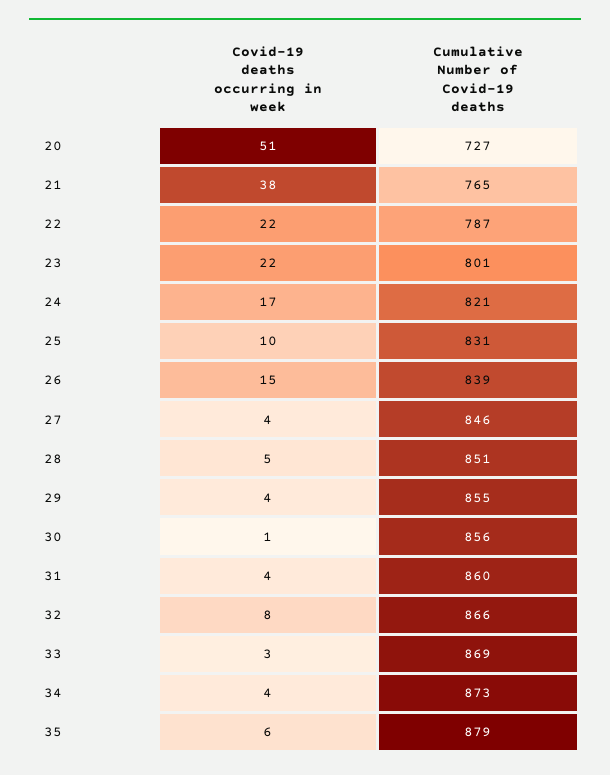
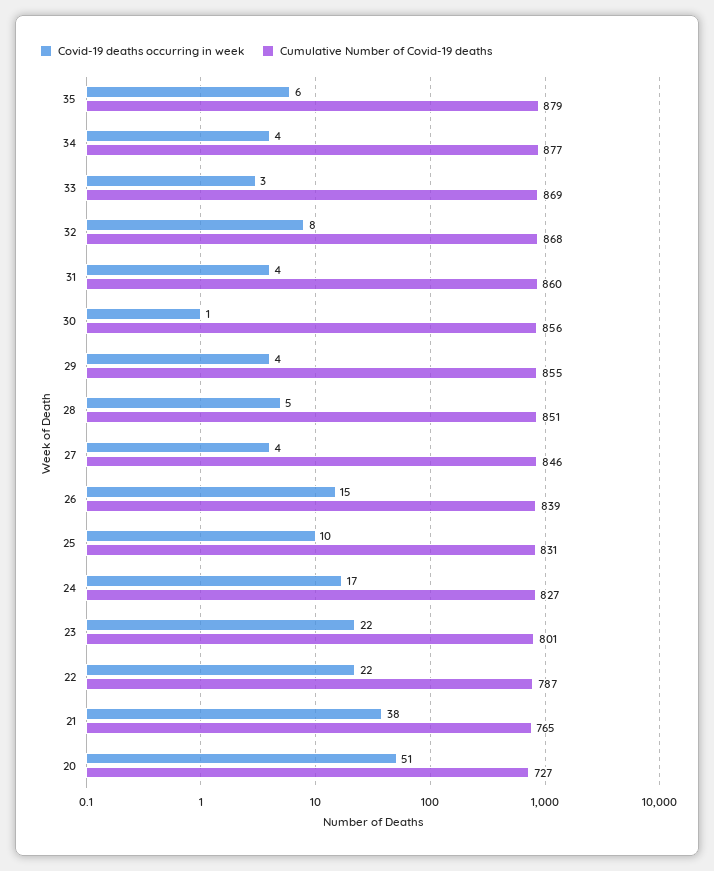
Cumulative Number of Covid-19 deaths, 24: 821 -> 827
Cumulative Number of Covid-19 deaths, 32: 866 -> 868
Cumulative Number of Covid-19 deaths, 34: 873 -> 877

